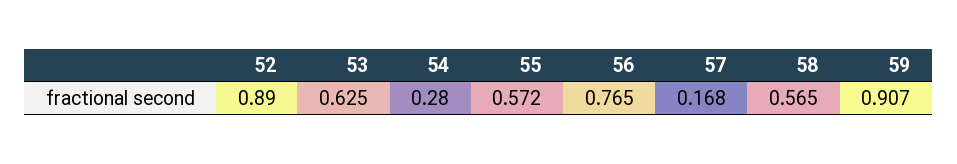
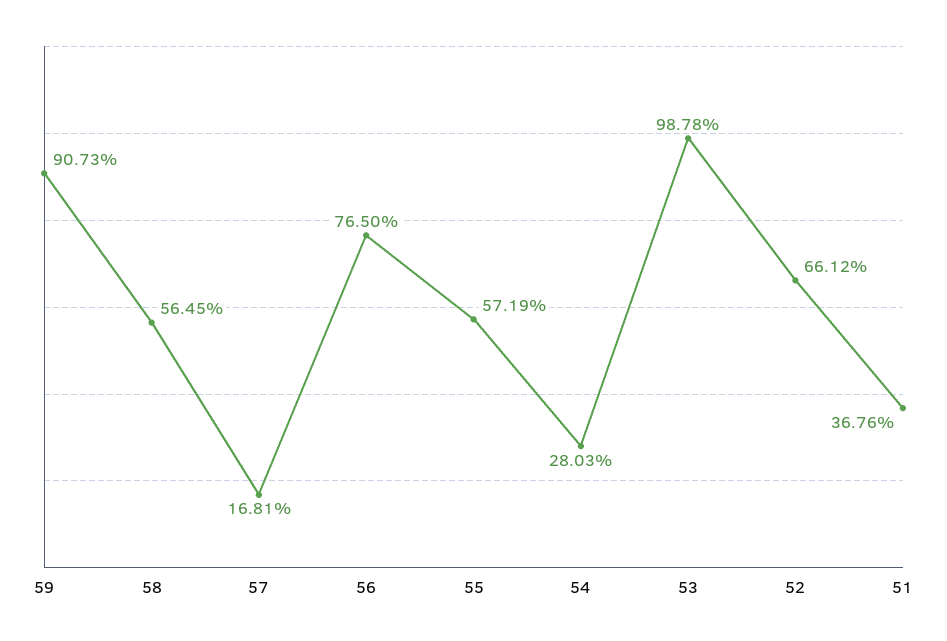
52: 0.89 -> 0.6612
53: 0.625 -> 0.9878
51: none -> 0.3676

